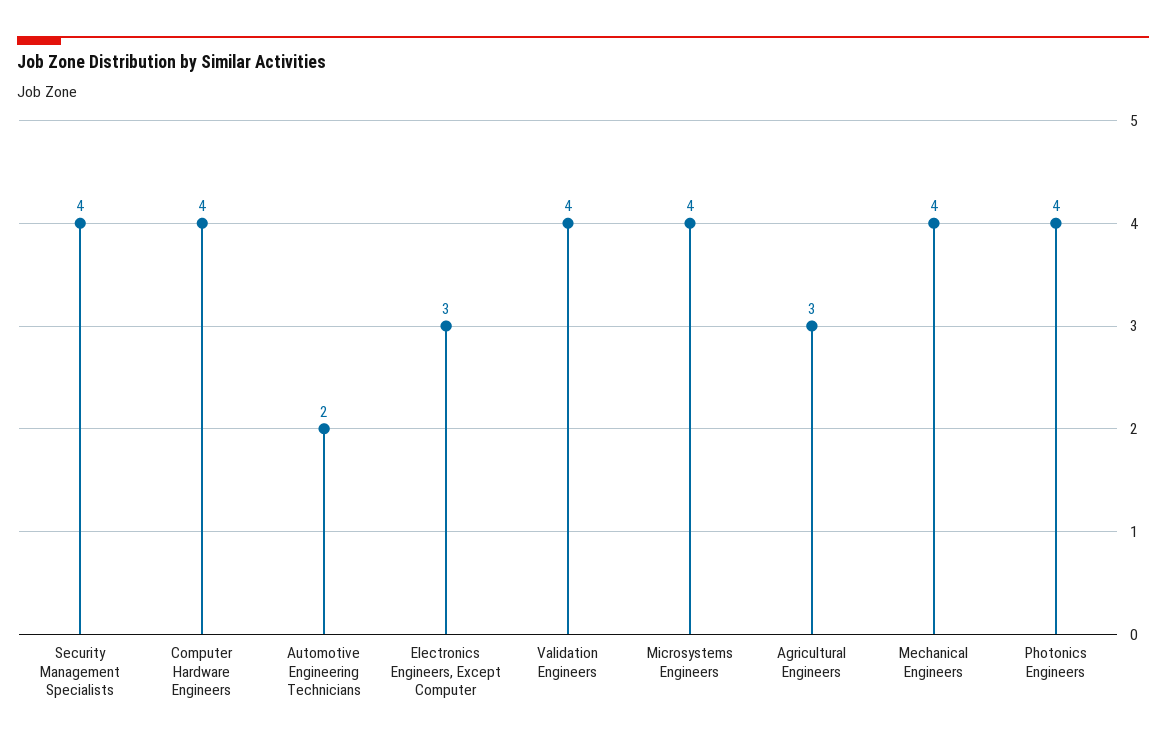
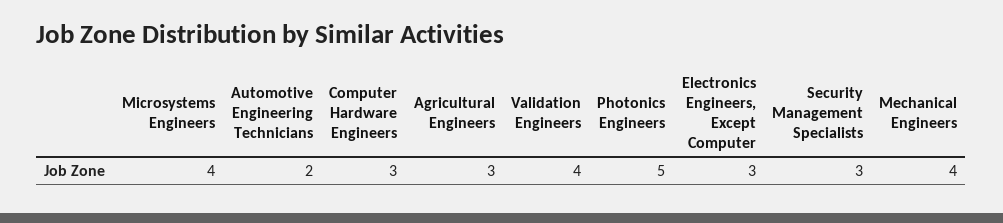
Security Management Specialists: 4 -> 3
Computer Hardware Engineers: 4 -> 3
Photonics Engineers: 4 -> 5

